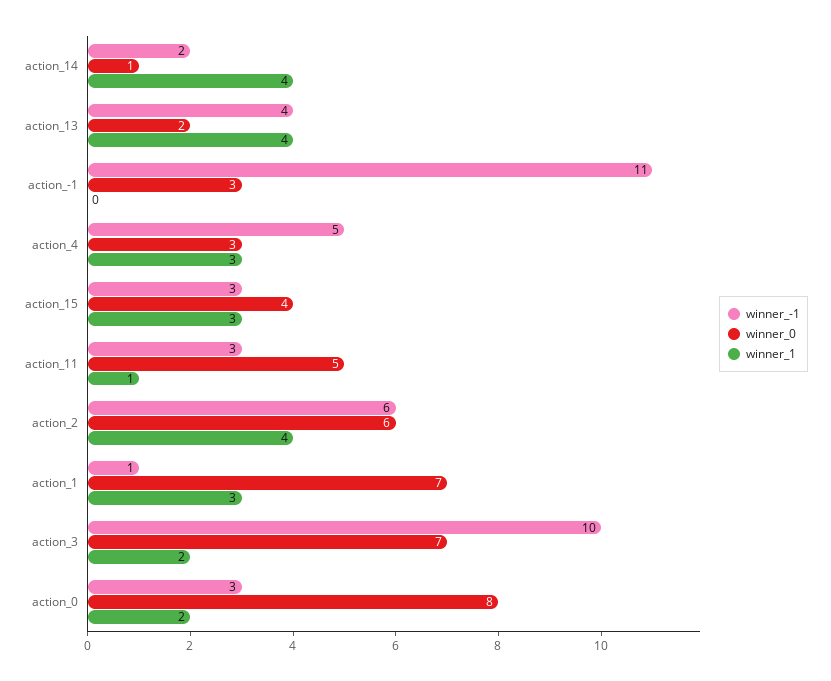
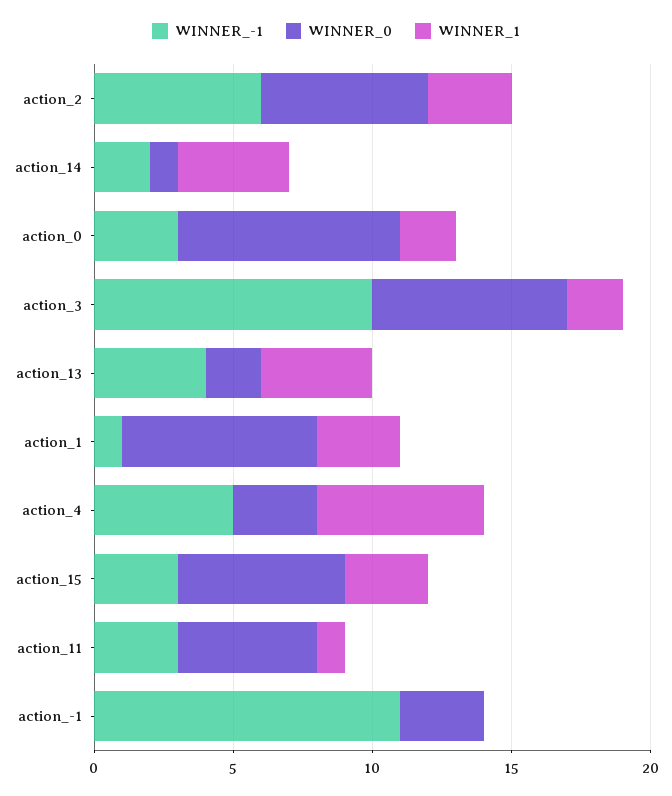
winner_1, action_4: 3 -> 6
winner_0, action_15: 4 -> 6
winner_1, action_2: 4 -> 3

